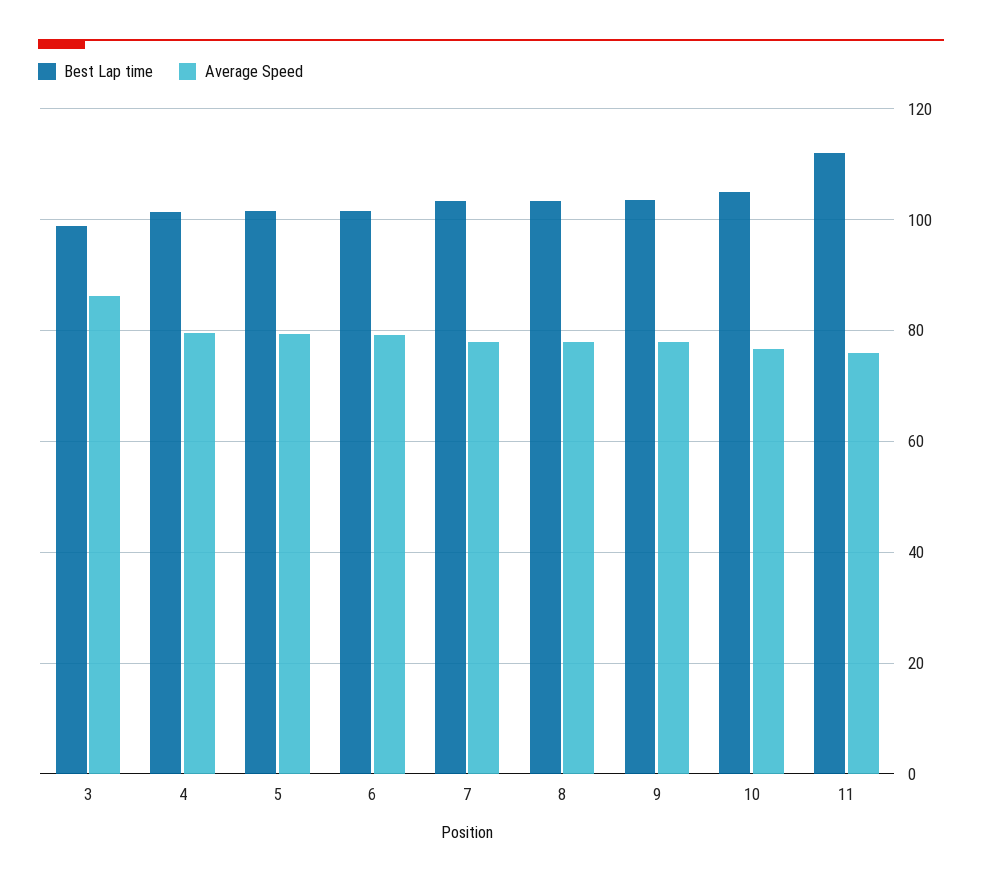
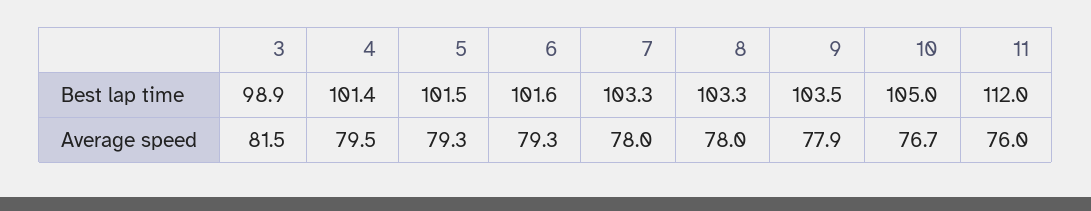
Average Speed, 3: 86 -> 81.5

